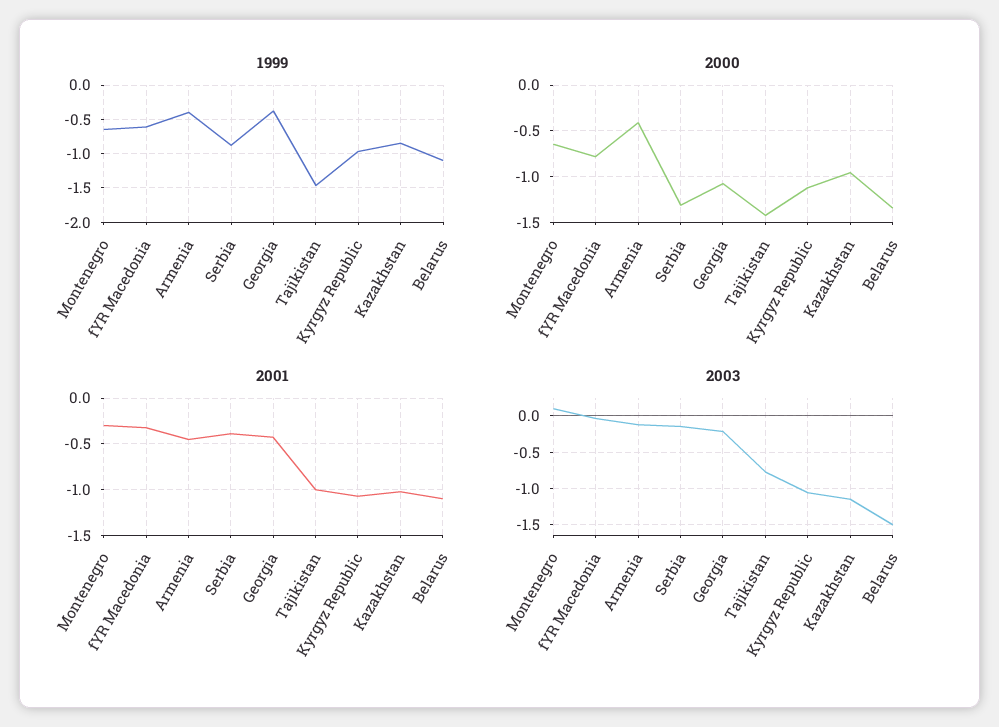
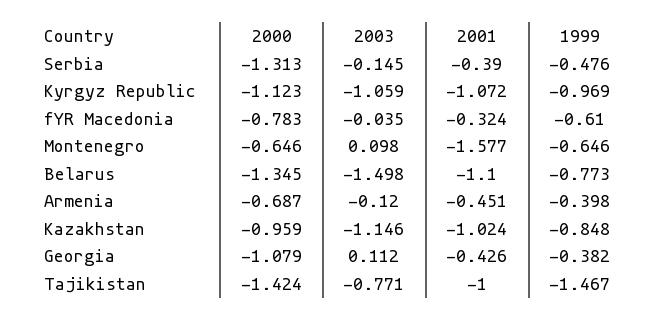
1999, Serbia: -0.9 -> -0.476
1999, Belarus: -1.1 -> -0.773
2000, Armenia: -0.4 -> -0.687
2001, Montenegro: -0.3 -> -1.577
2003, Georgia: -0.2 -> 0.112

